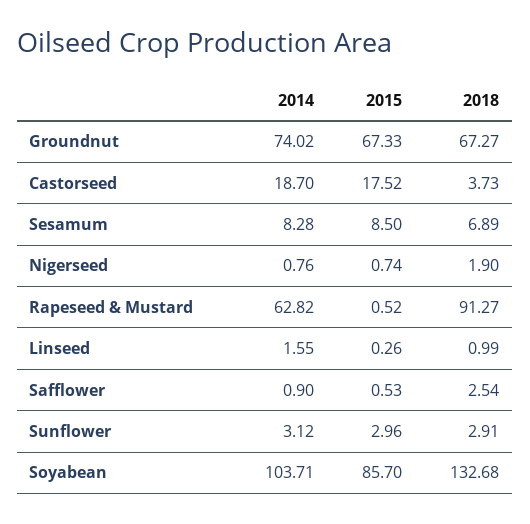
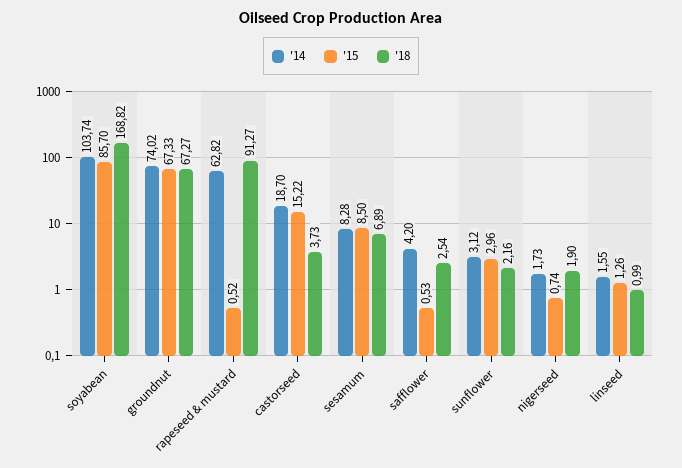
2015, Castorseed: 17.52 -> 15.22
2014, Nigerseed: 0.76 -> 1.73
2015, Linseed: 0.26 -> 1.26
2014, Safflower: 0.9 -> 4.2
2018, Sunflower: 2.91 -> 2.16
2014, Soyabean: 103.71 -> 103.74
2018, Soyabean: 132.68 -> 168.82

